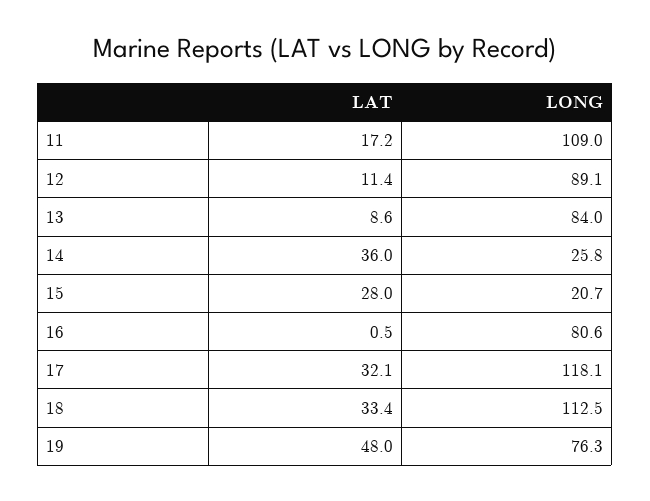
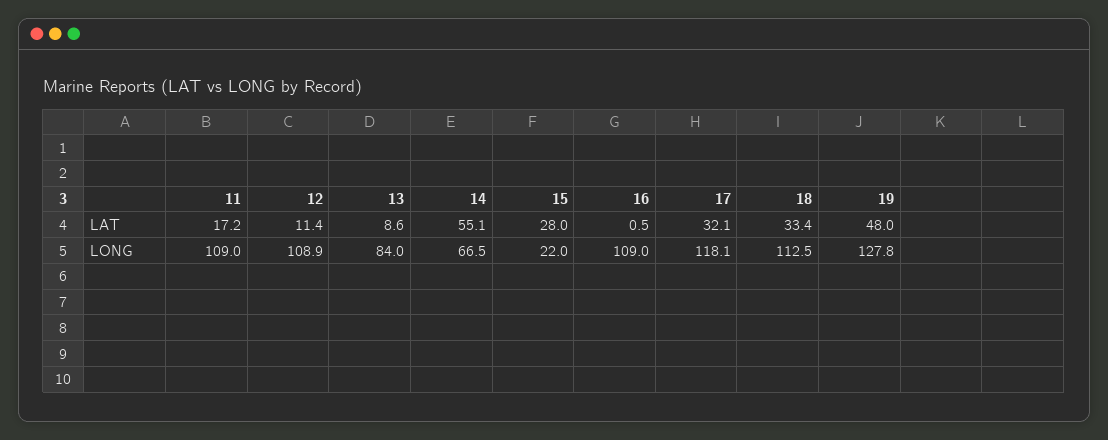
LONG, 12: 89.1 -> 108.9
LAT, 14: 36 -> 55.1
LONG, 14: 25.8 -> 66.5
LONG, 15: 20.7 -> 22
LONG, 16: 80.6 -> 109
LONG, 19: 76.3 -> 127.8

